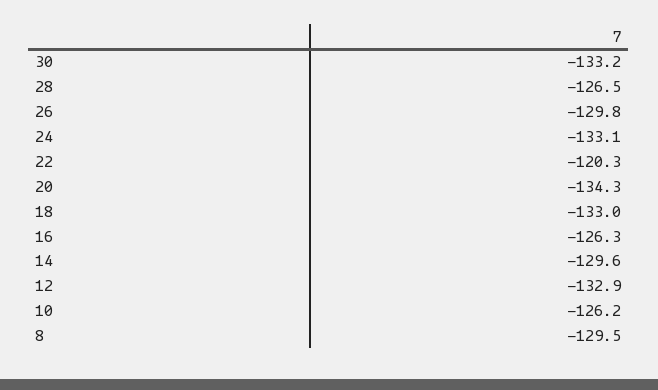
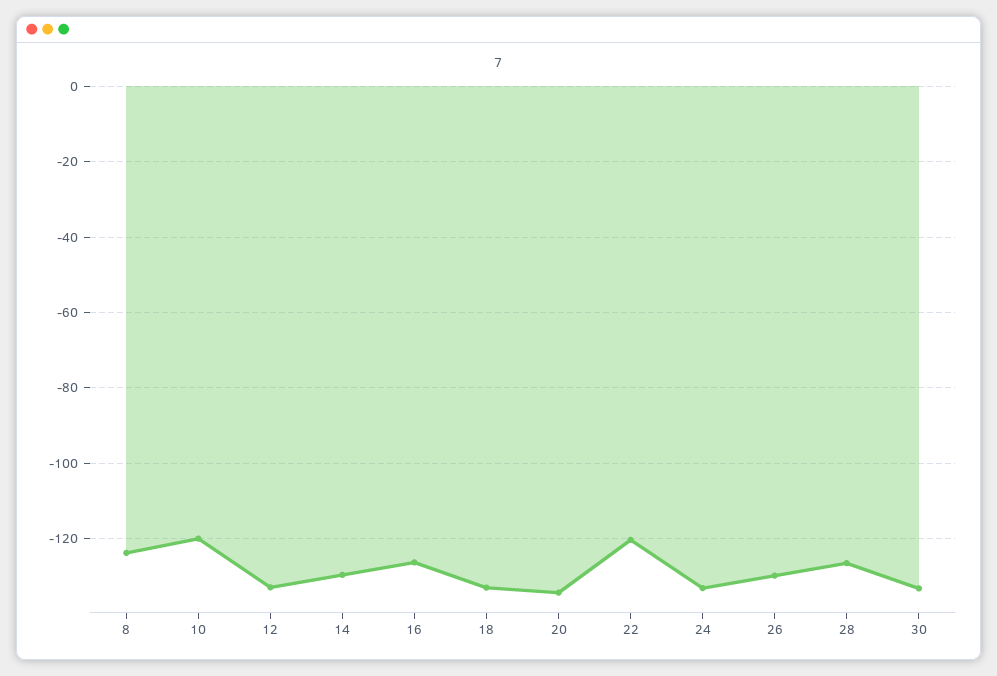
10: -126.2 -> -120
8: -129.5 -> -124

